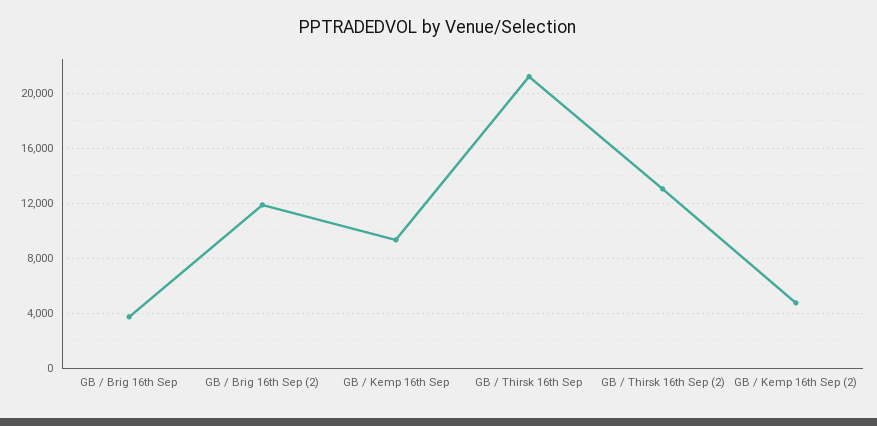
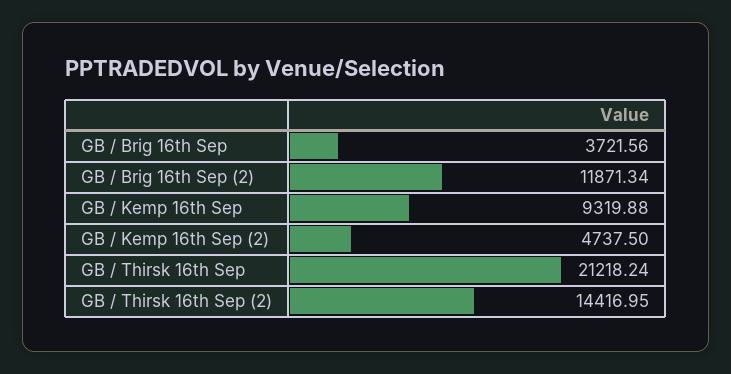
GB / Thirsk 16th Sep (2): 13000 -> 14416.95

